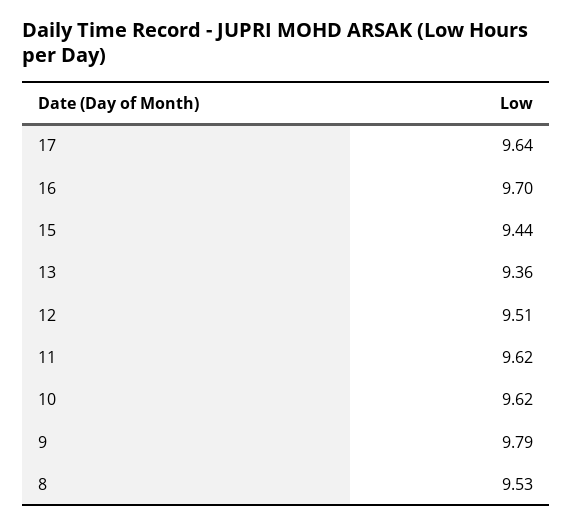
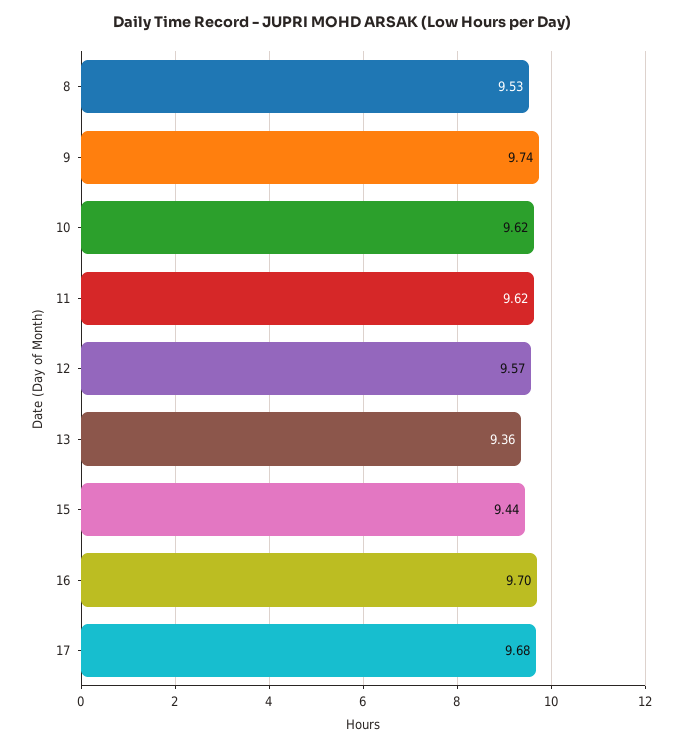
17: 9.64 -> 9.68
12: 9.51 -> 9.57
9: 9.79 -> 9.74

